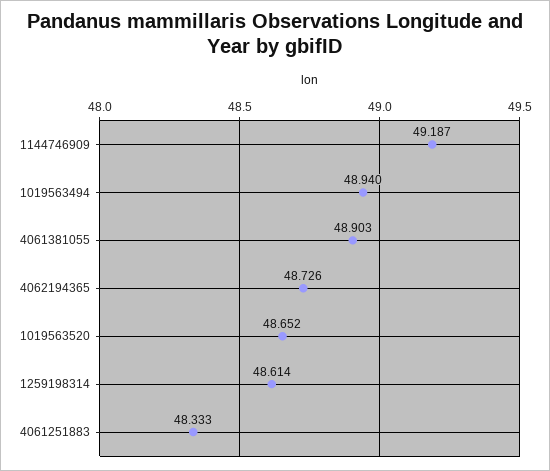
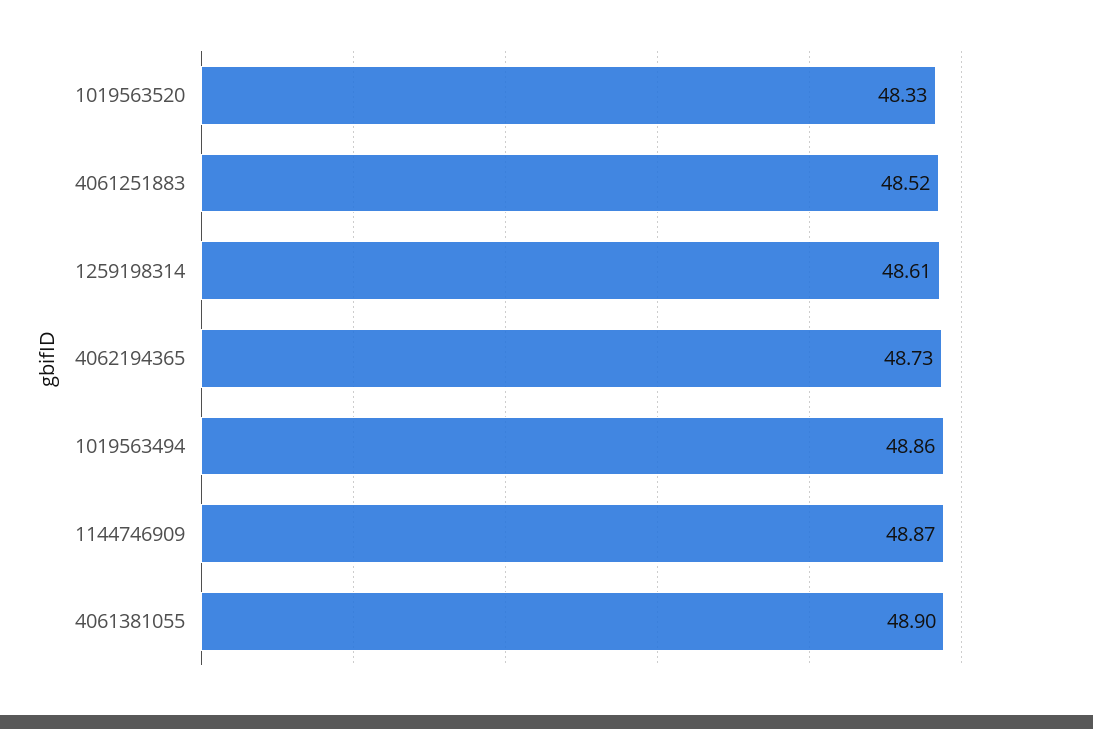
1144746909: 49.187 -> 48.87
1019563494: 48.94 -> 48.86
1019563520: 48.652 -> 48.33
4061251883: 48.333 -> 48.52

